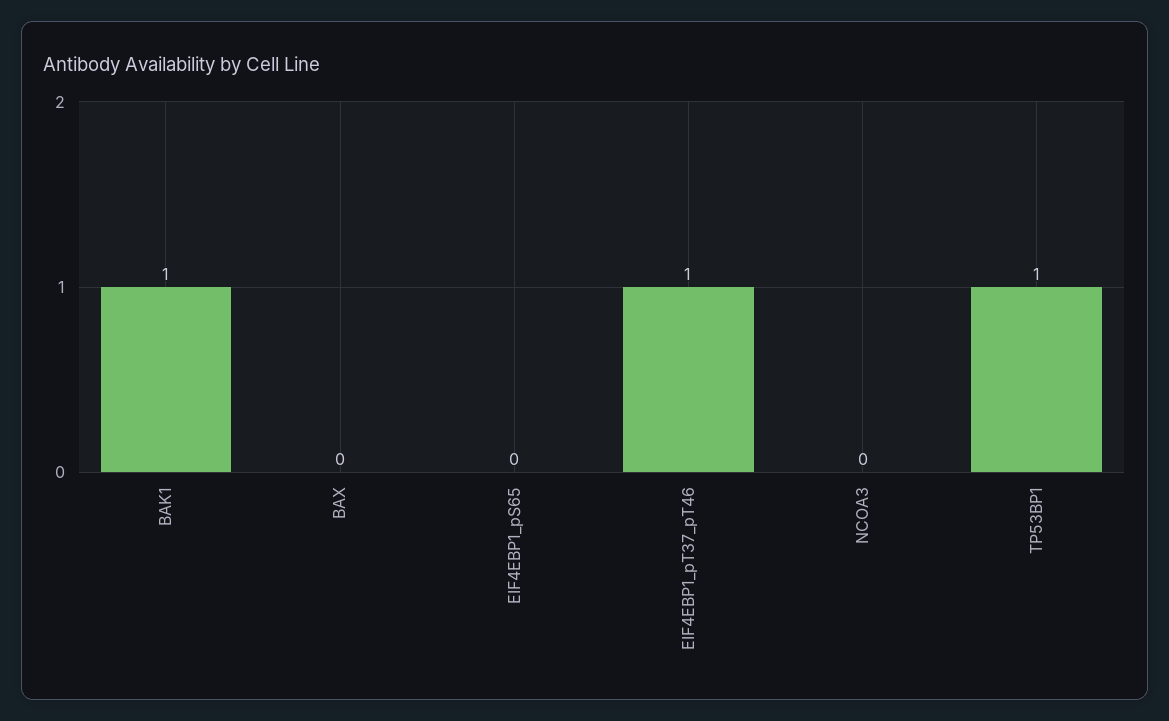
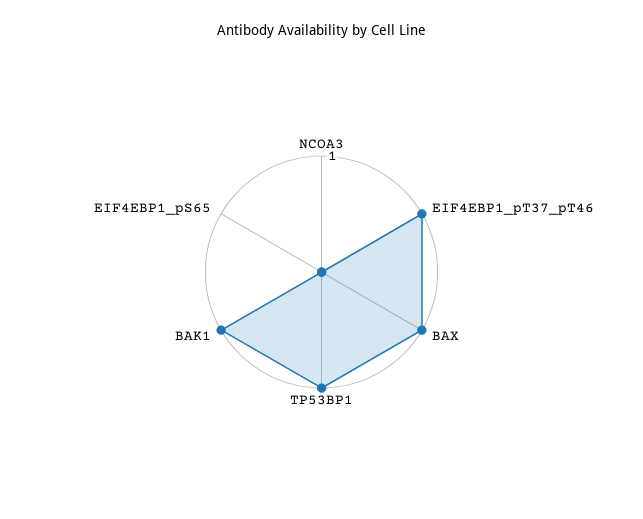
BAX: 0 -> 1

